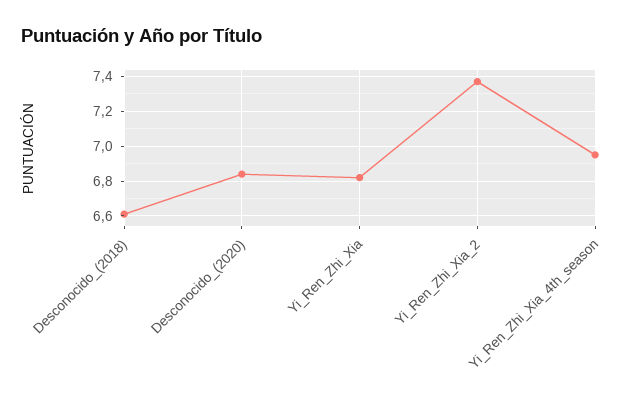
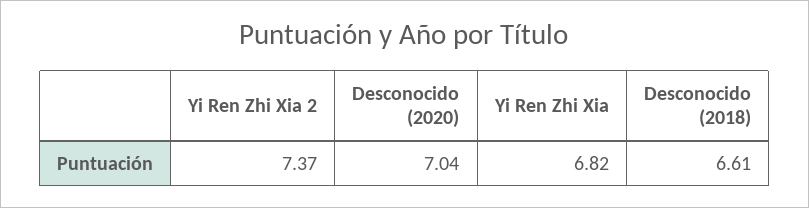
Desconocido_(2020): 6.85 -> 7.04
Yi_Ren_Zhi_Xia_4th_season: 6.95 -> none

